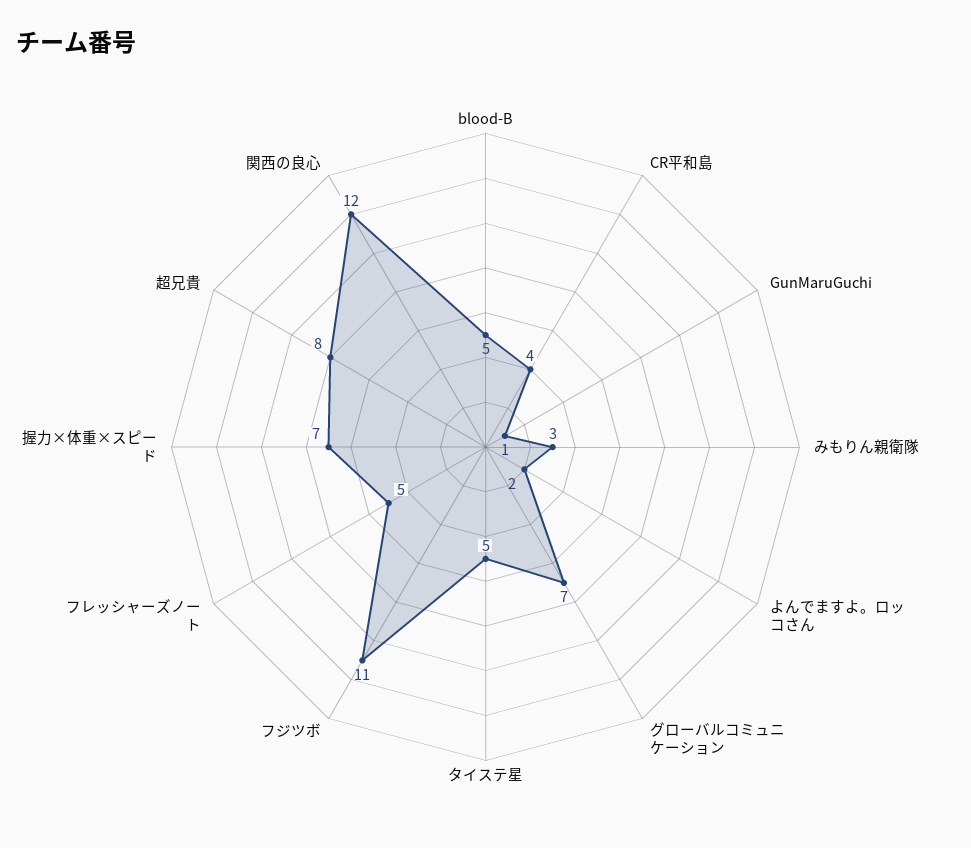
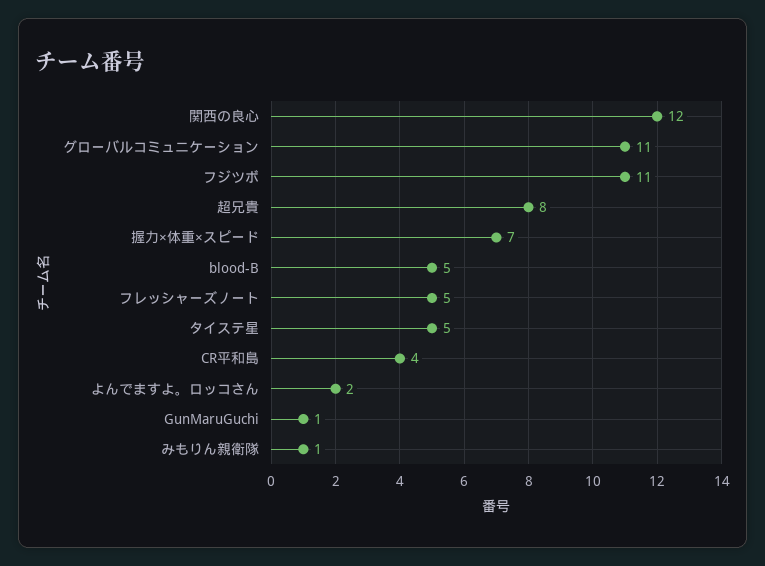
みもりん親衛隊: 3 -> 1
グローバルコミュニケーション: 7 -> 11

